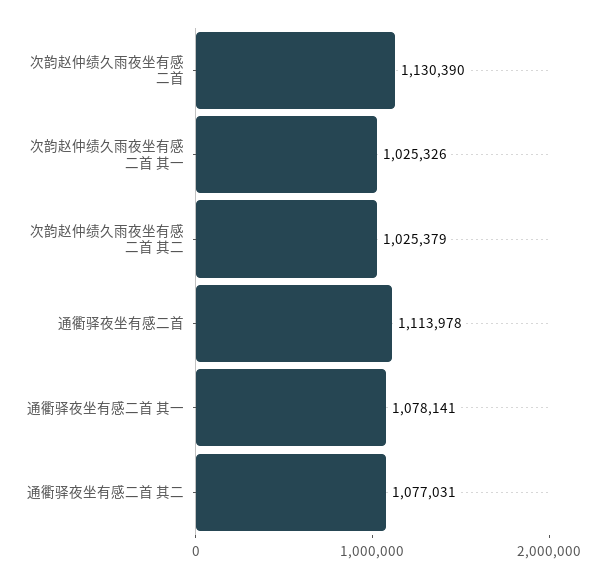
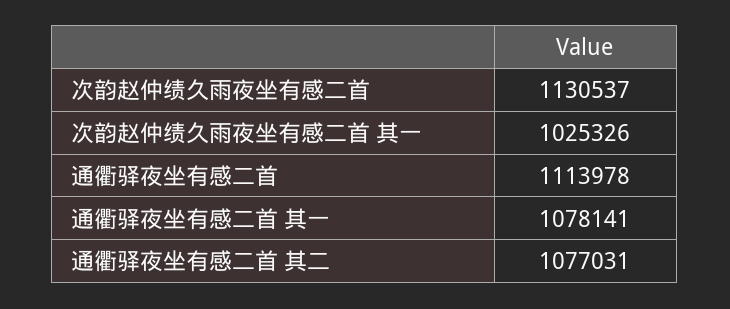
次韵赵仲绩久雨夜坐有感二首: 1130390 -> 1130537
次韵赵仲绩久雨夜坐有感二首 其二: 1025379 -> none

